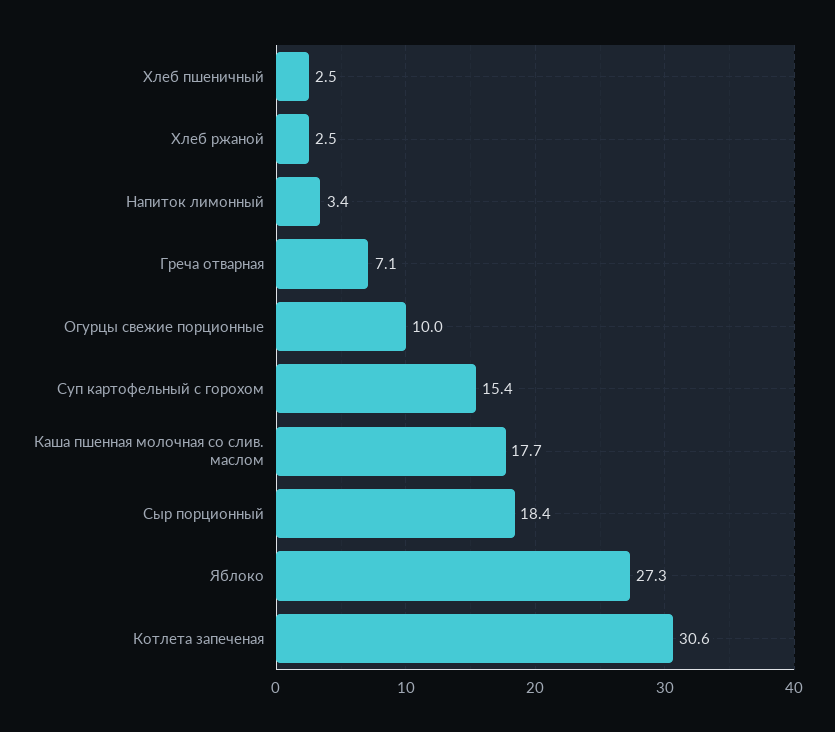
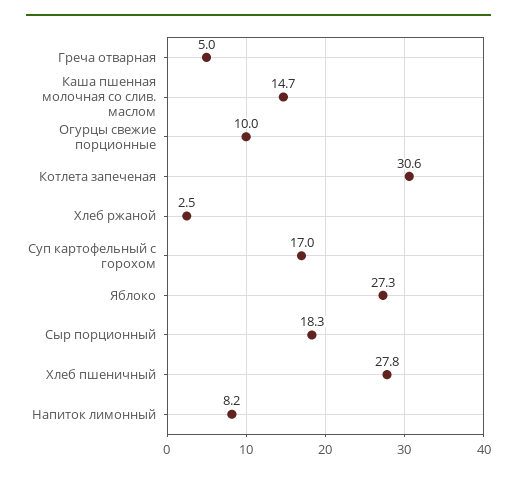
Хлеб пшеничный: 2.5 -> 27.8
Напиток лимонный: 3.4 -> 8.2
Греча отварная: 7.1 -> 5
Суп картофельный с горохом: 15.4 -> 17
Каша пшенная молочная со слив. маслом: 17.7 -> 14.7
Сыр порционный: 18.4 -> 18.3

